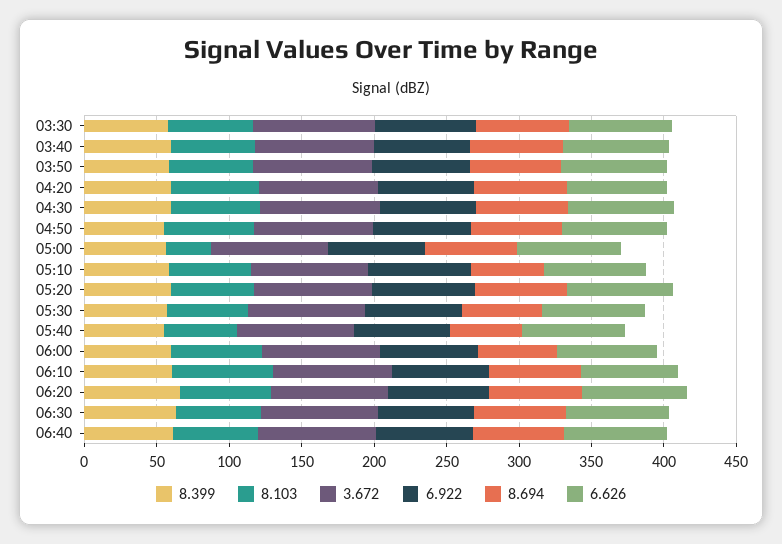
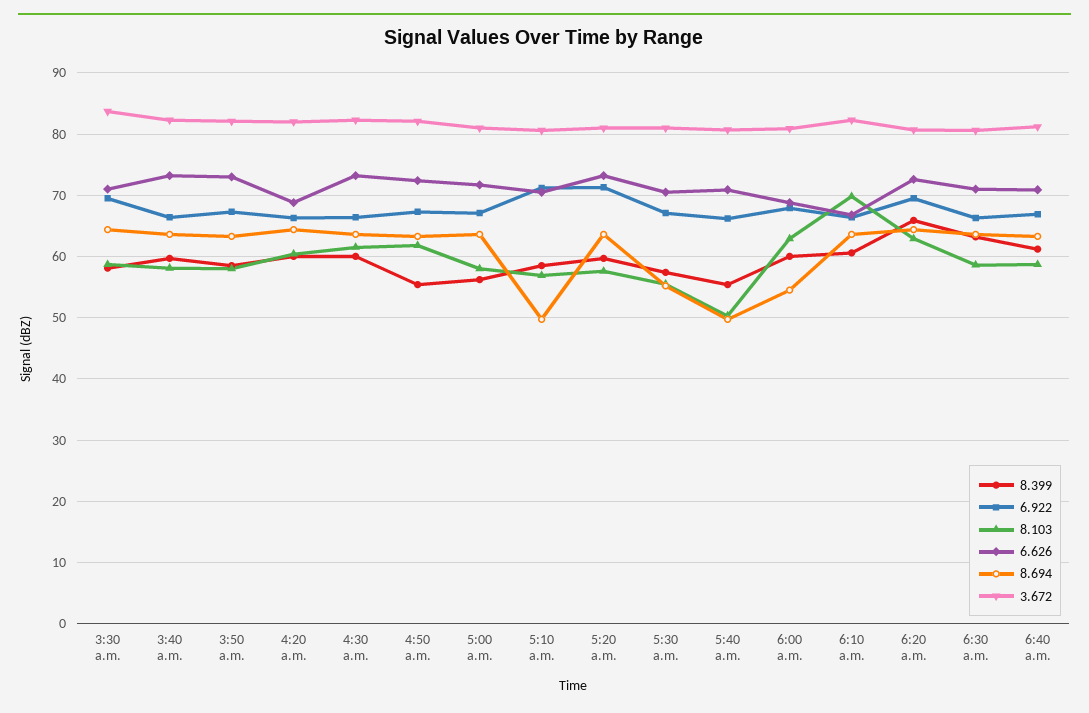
8.103, 05:00: 30 -> 58

